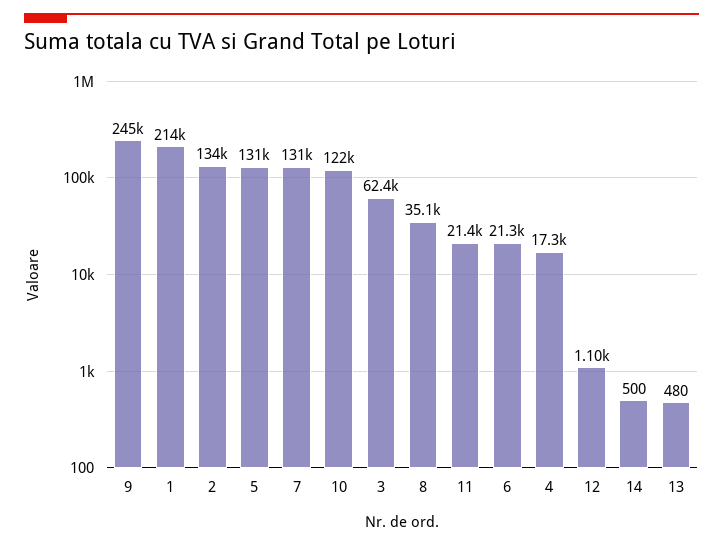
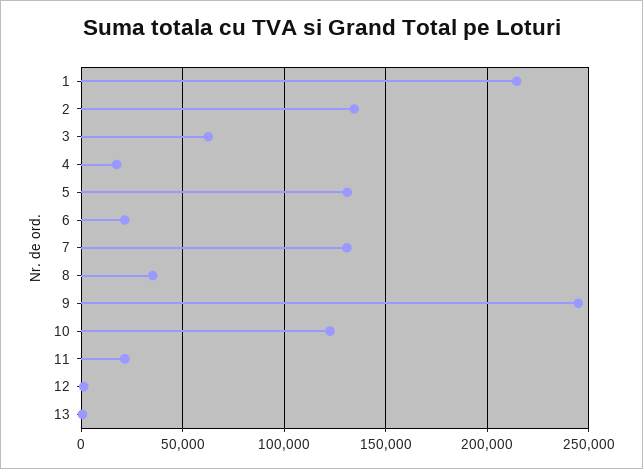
14: 500 -> none

